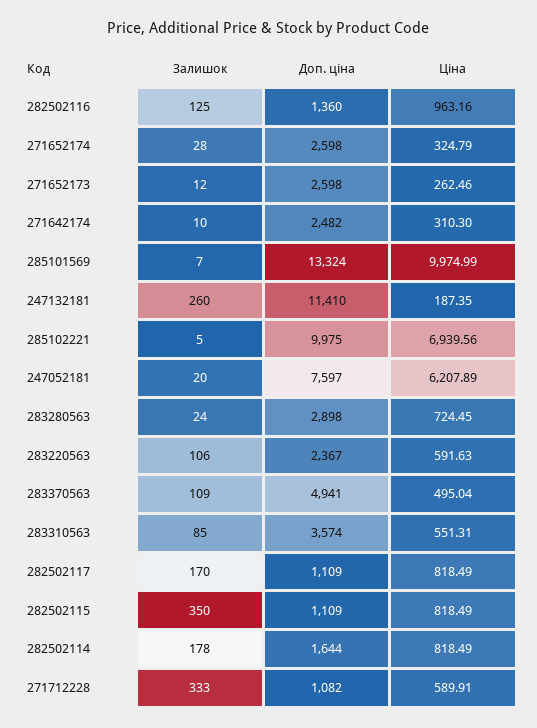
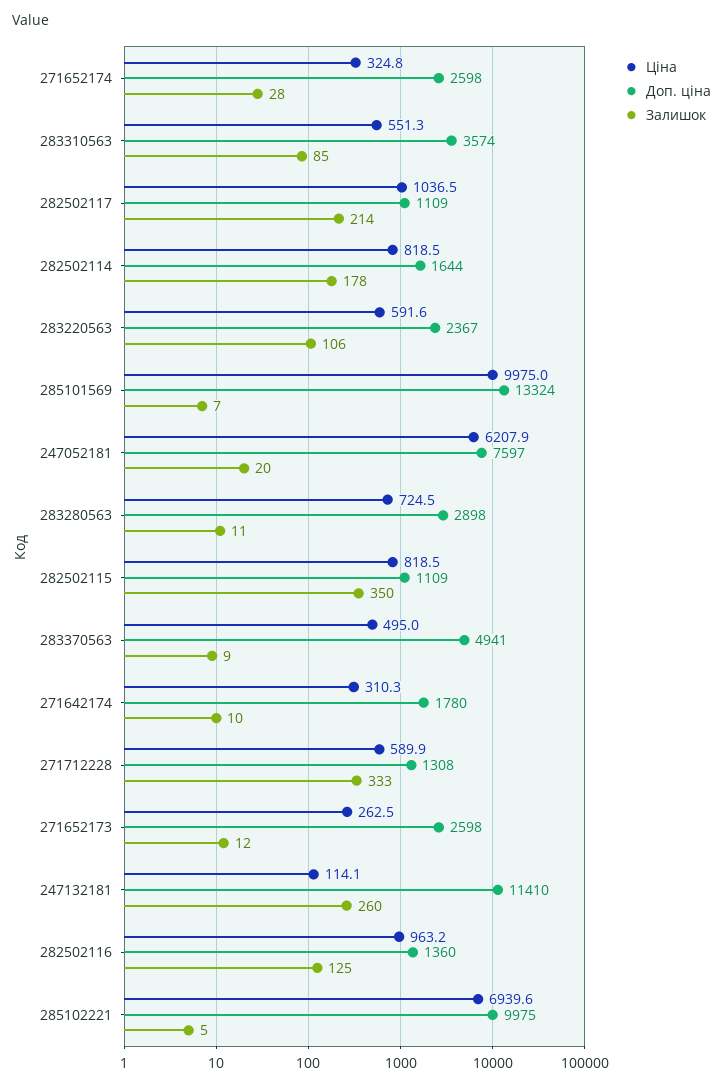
Доп. ціна, 271642174: 2482 -> 1780
Ціна, 247132181: 187.35 -> 114.1
Залишок, 283280563: 24 -> 11
Залишок, 283370563: 109 -> 9
Залишок, 282502117: 170 -> 214
Ціна, 282502117: 818.49 -> 1036.5
Доп. ціна, 271712228: 1082 -> 1308

